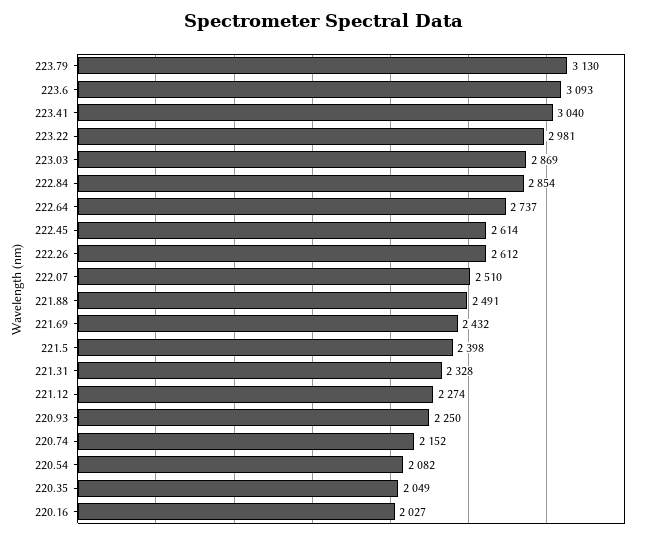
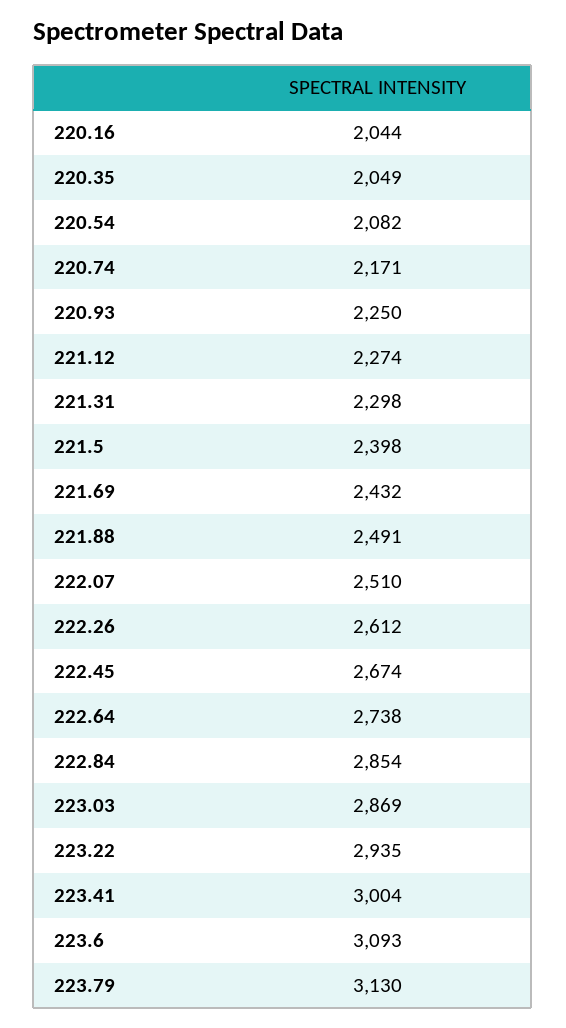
223.41: 3040 -> 3004
223.22: 2981 -> 2935
222.64: 2737 -> 2738
222.45: 2614 -> 2674
221.31: 2328 -> 2298
220.74: 2152 -> 2171
220.16: 2027 -> 2044

